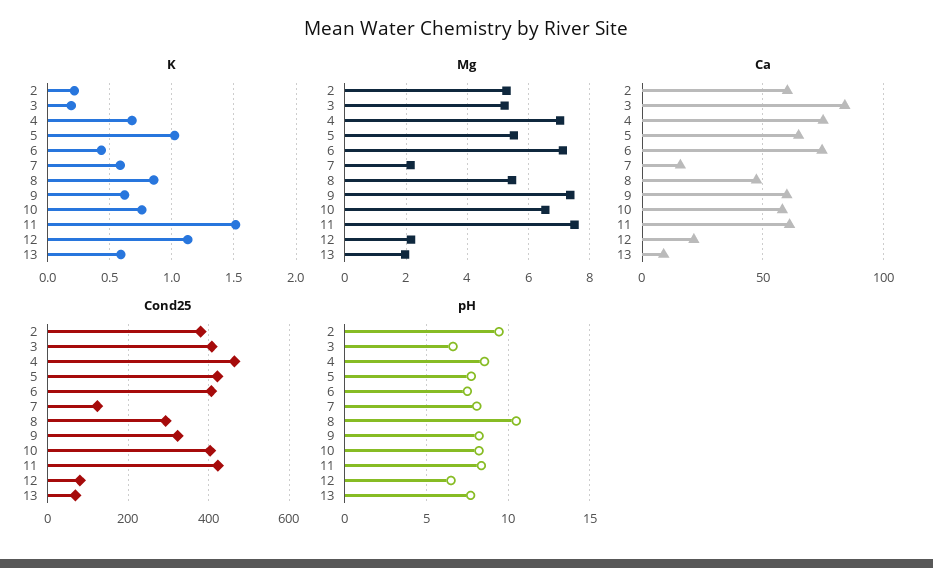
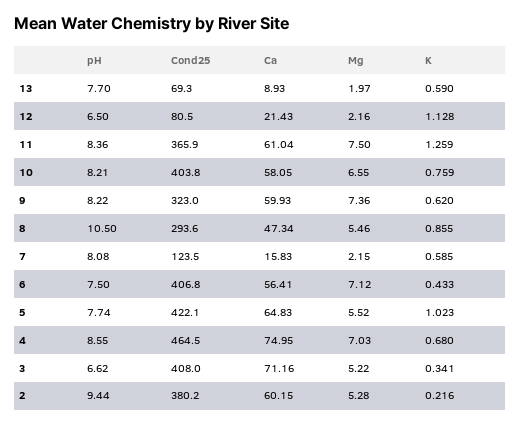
K, 3: 0.2 -> 0.341
K, 11: 1.5 -> 1.259
Ca, 3: 85 -> 71.16
Ca, 6: 75 -> 56.41
Cond25, 11: 420 -> 365.9

